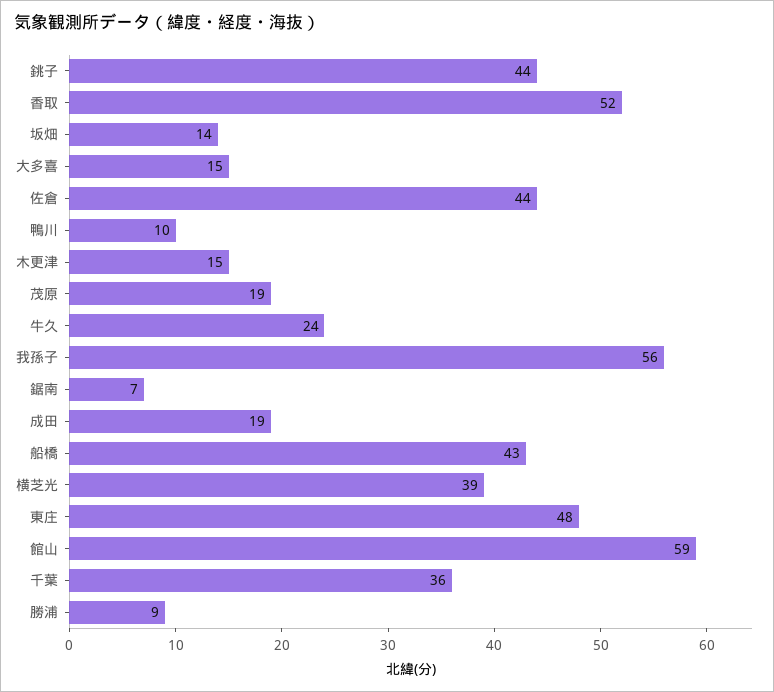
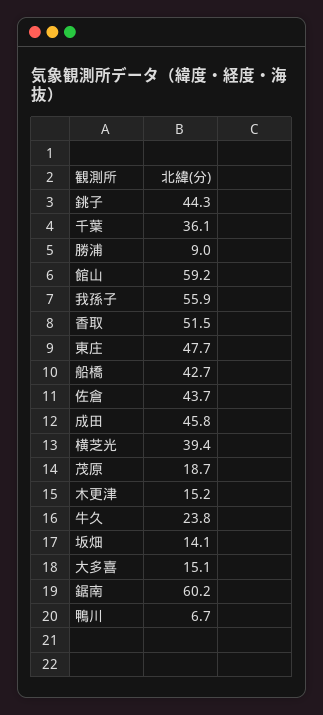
鴨川: 10 -> 6.7
鋸南: 7 -> 60.2
成田: 19 -> 45.8

